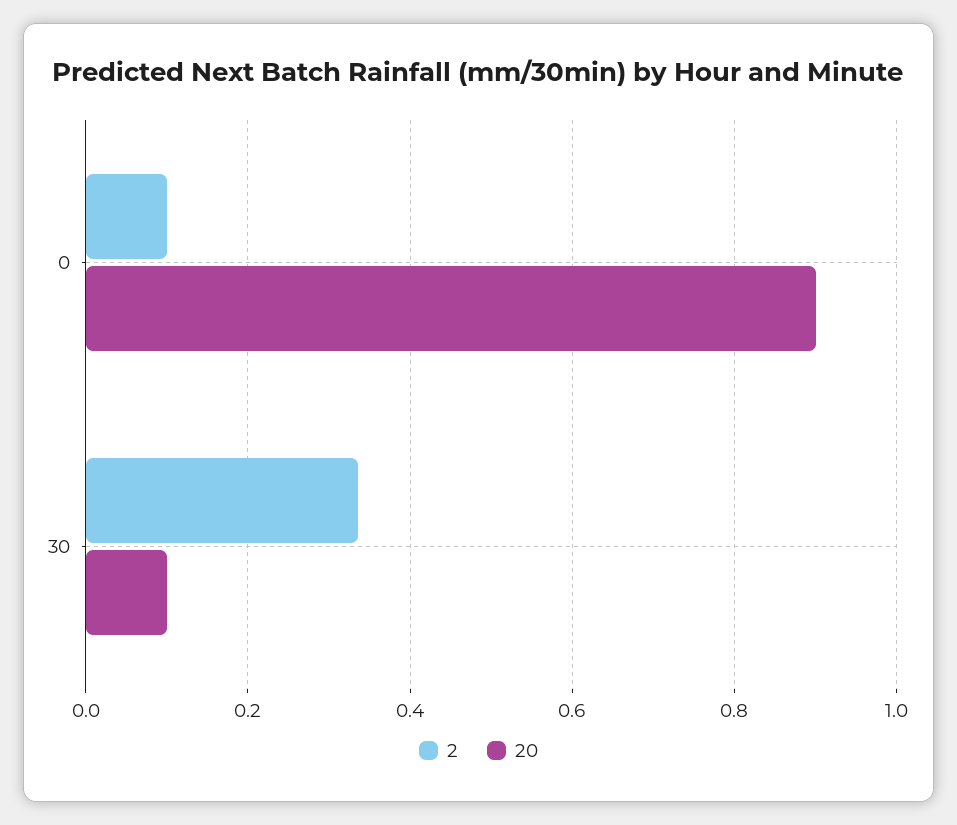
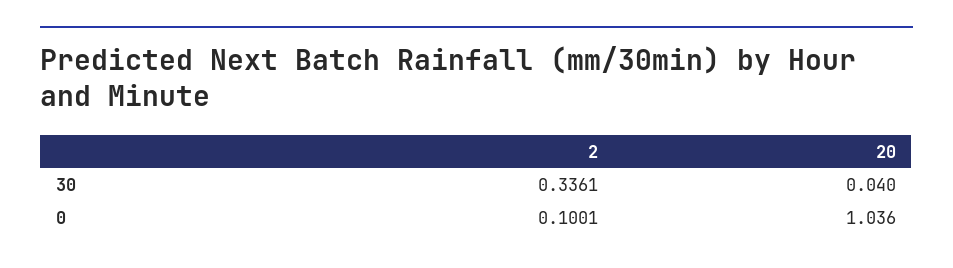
20, 0: 0.9 -> 1.036
20, 30: 0.1 -> 0.04

